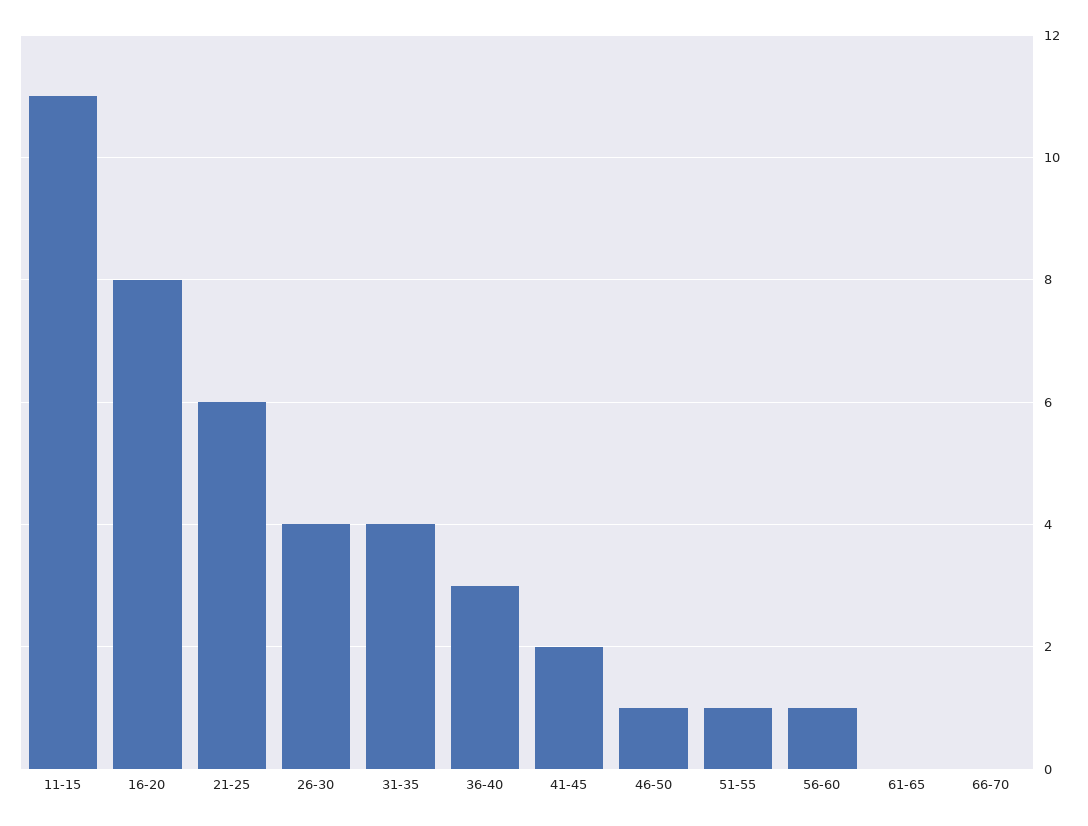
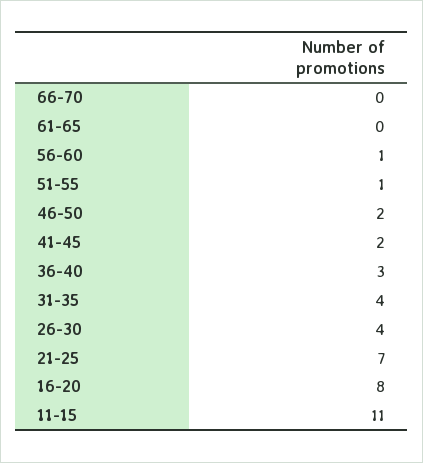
21-25: 6 -> 7
46-50: 1 -> 2

